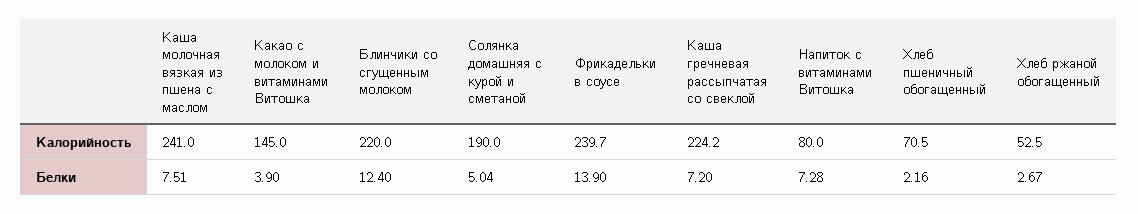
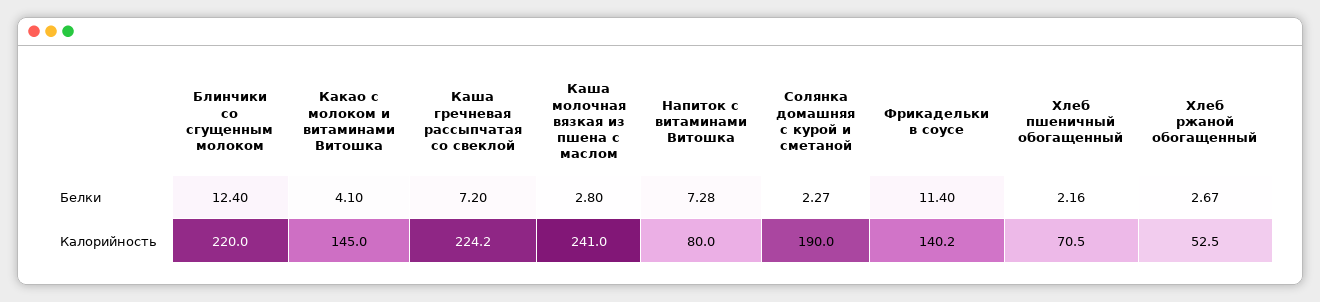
Фрикадельки в соусе, Калорийность: 239.7 -> 140.2
Каша молочная вязкая из пшена с маслом, Белки: 7.51 -> 2.8
Какао с молоком и витаминами Витошка, Белки: 3.9 -> 4.1
Солянка домашняя с курой и сметаной, Белки: 5.04 -> 2.27
Фрикадельки в соусе, Белки: 13.9 -> 11.4

